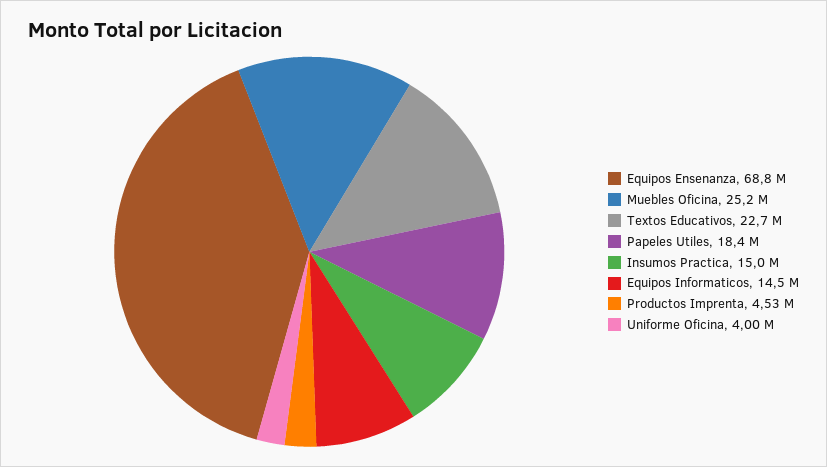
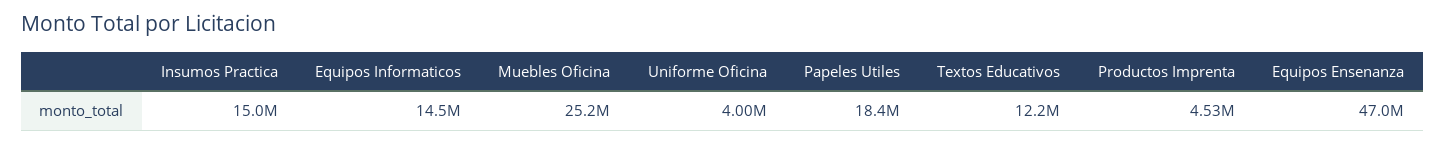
Equipos Ensenanza: 68800000 -> 47000000
Textos Educativos: 22700000 -> 12200000

